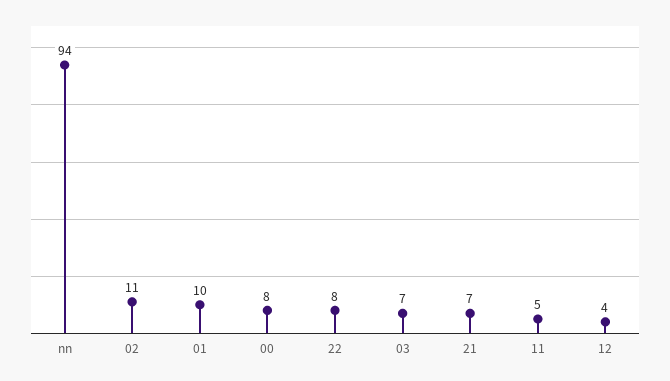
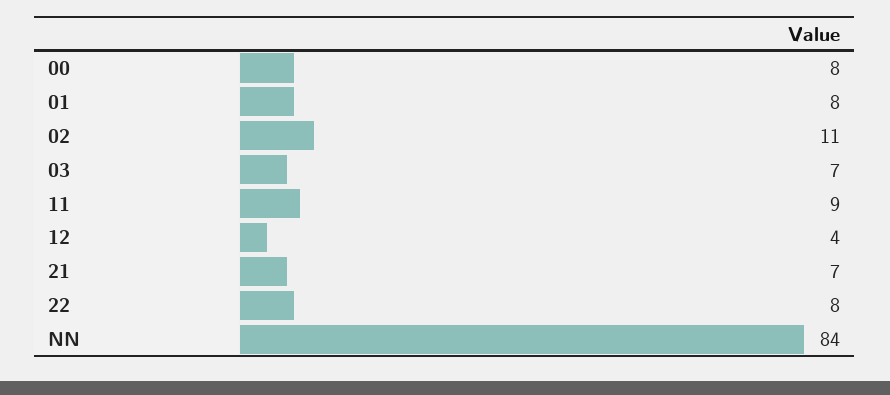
nn: 94 -> 84
01: 10 -> 8
11: 5 -> 9

